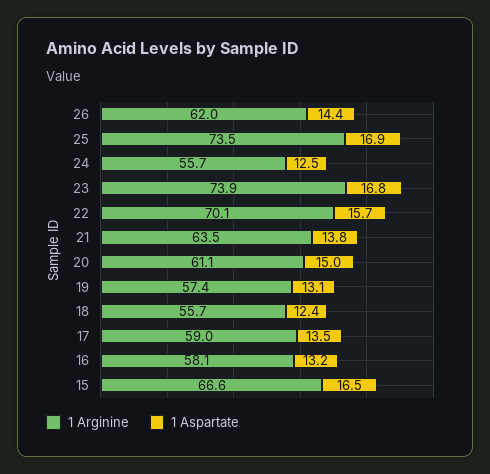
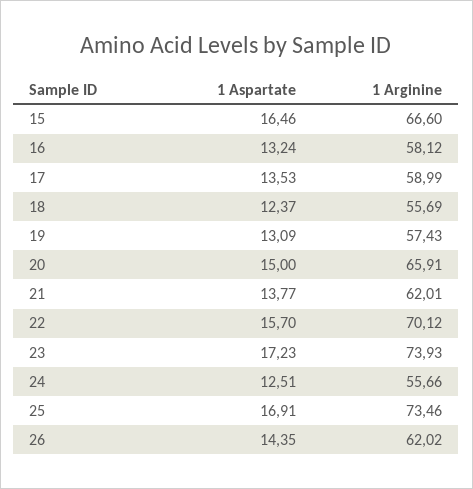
1 Aspartate, 23: 16.8 -> 17.23
1 Arginine, 21: 63.5 -> 62.01
1 Arginine, 20: 61.1 -> 65.91

